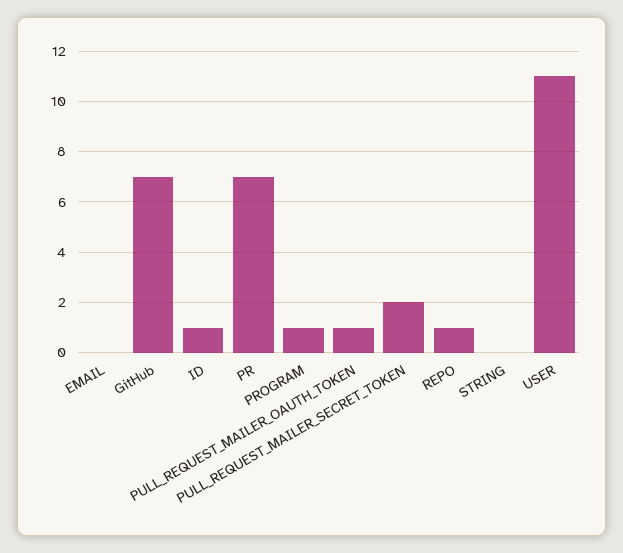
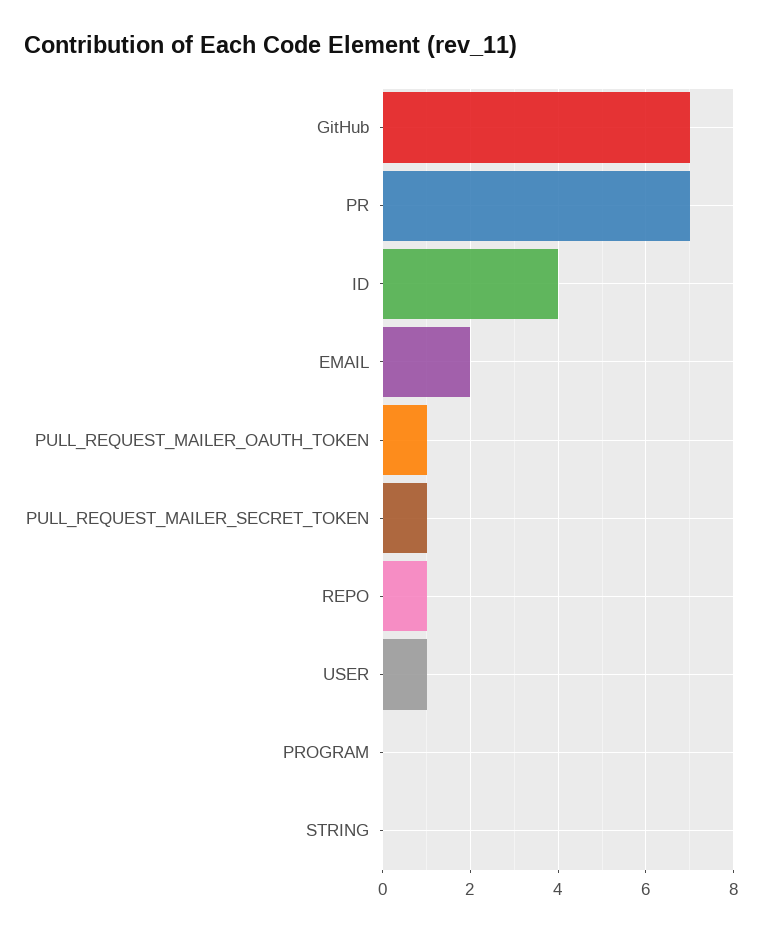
EMAIL: 0 -> 2
ID: 1 -> 4
PROGRAM: 1 -> 0
PULL_REQUEST_MAILER_SECRET_TOKEN: 2 -> 1
USER: 11 -> 1

